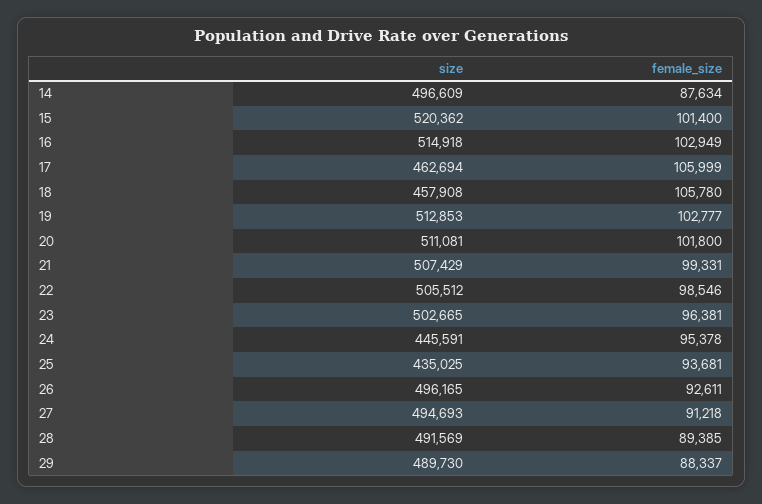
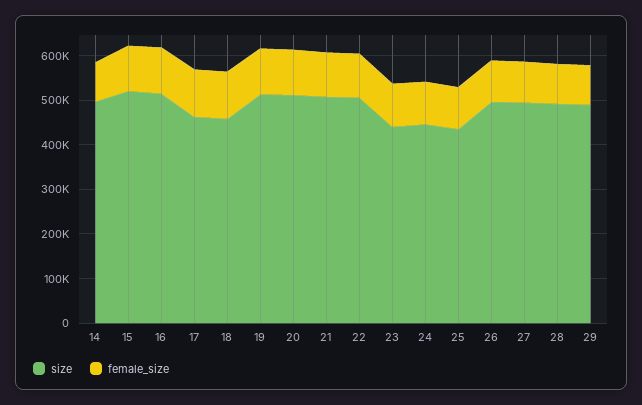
size, 23: 502665 -> 440000

